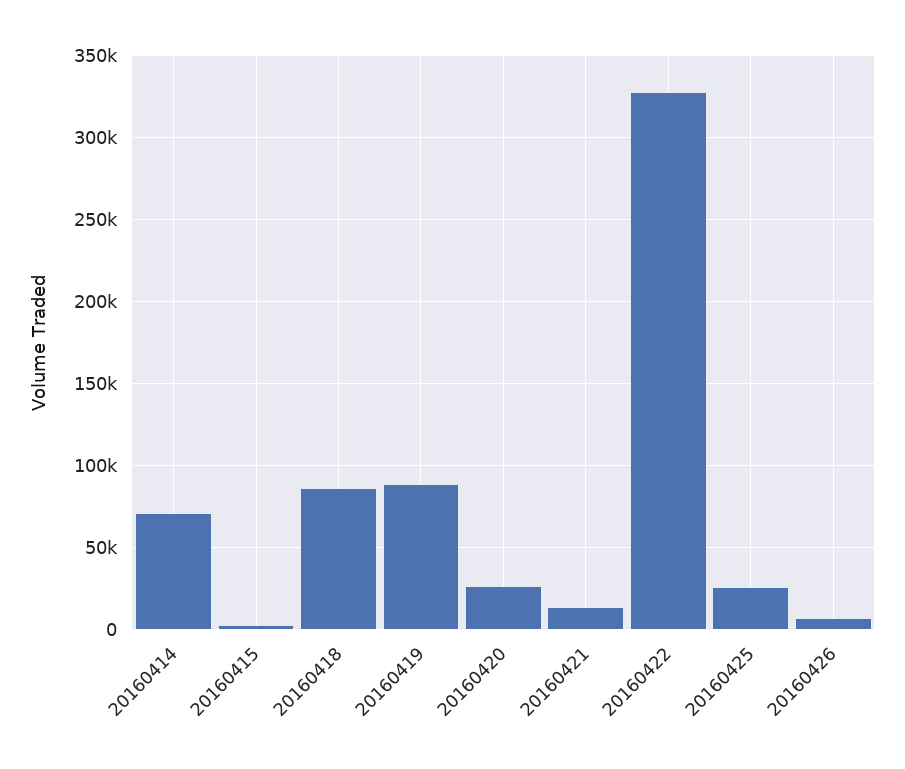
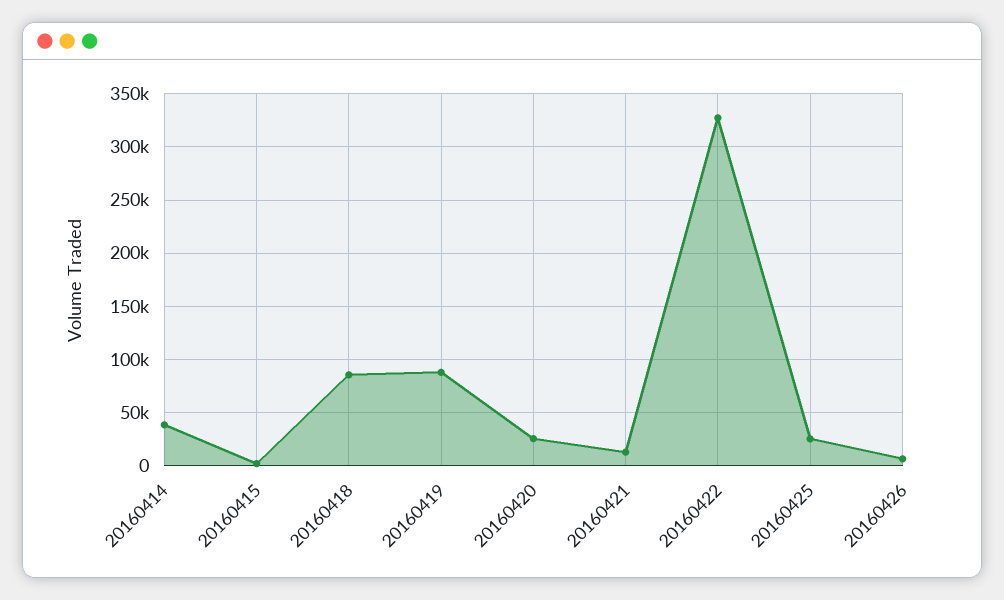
20160414: 70000 -> 40000

